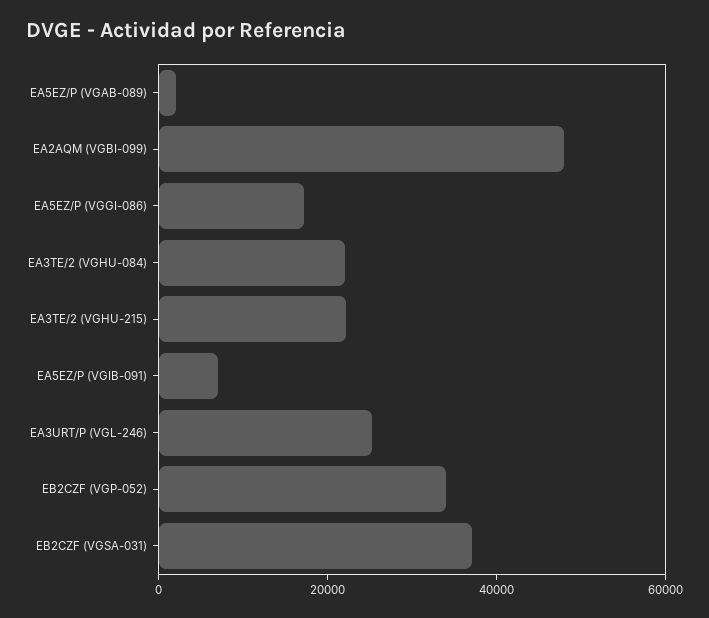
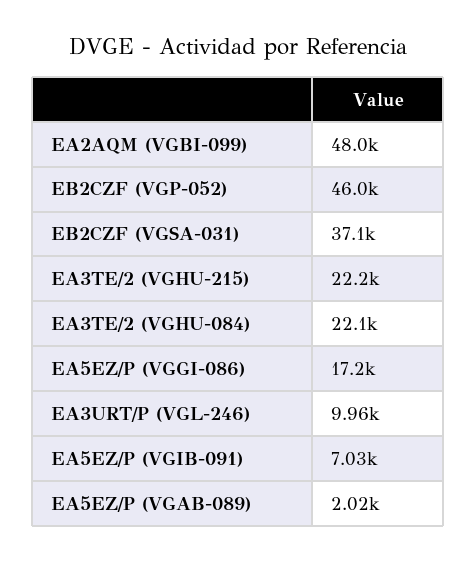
EA3URT/P (VGL-246): 25000 -> 9960
EB2CZF (VGP-052): 35000 -> 46000

